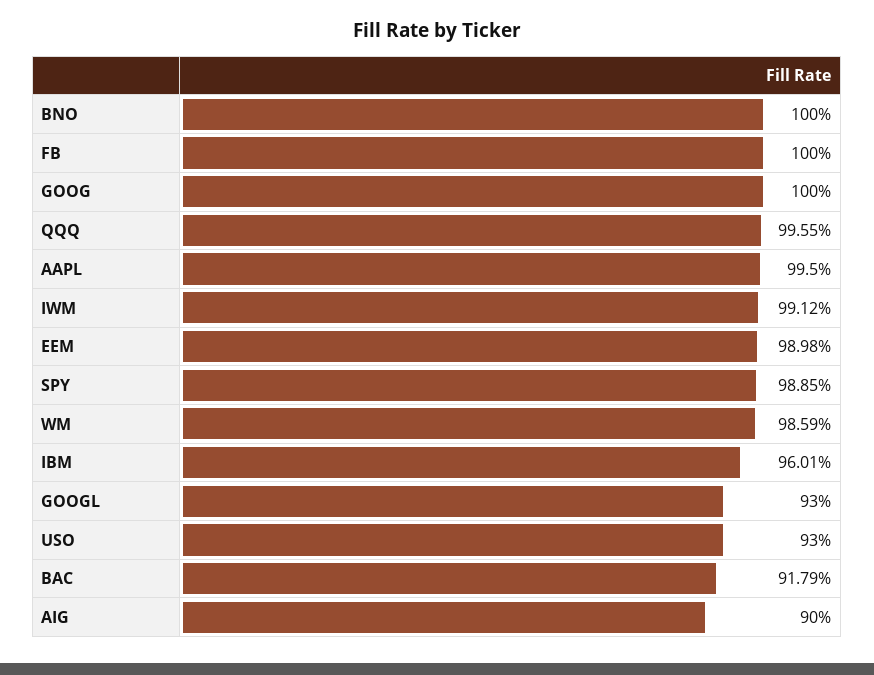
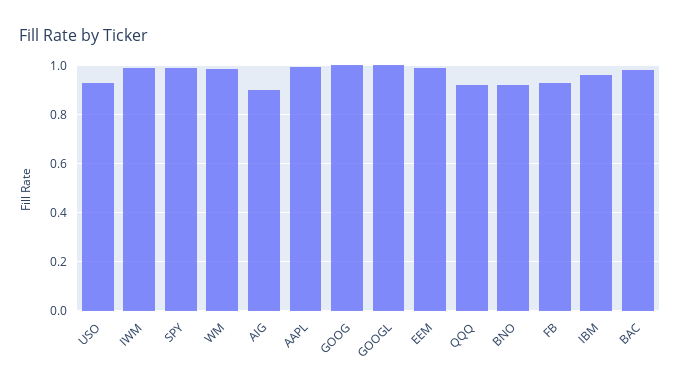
BNO: 1 -> 0.925
FB: 1 -> 0.925
QQQ: 0.9955 -> 0.925
GOOGL: 0.93 -> 1
BAC: 0.9179 -> 0.975

